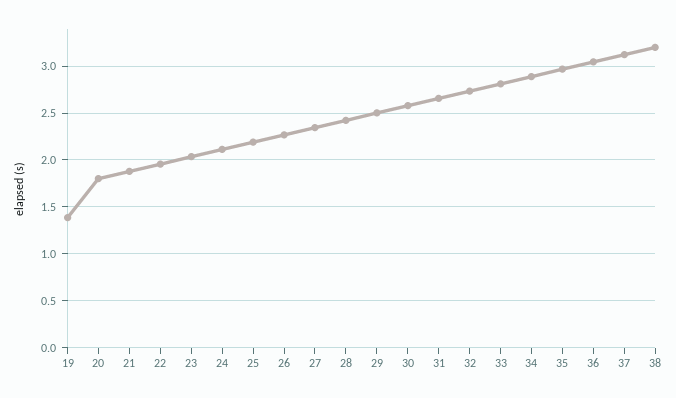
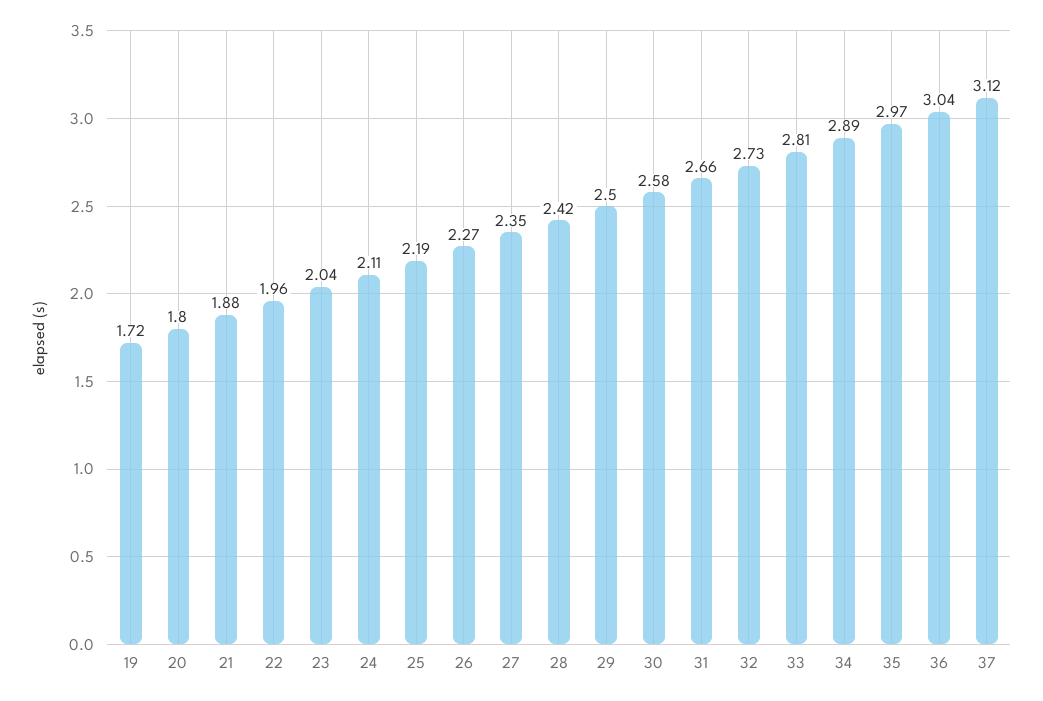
19: 1.4 -> 1.72
38: 3.2 -> none

